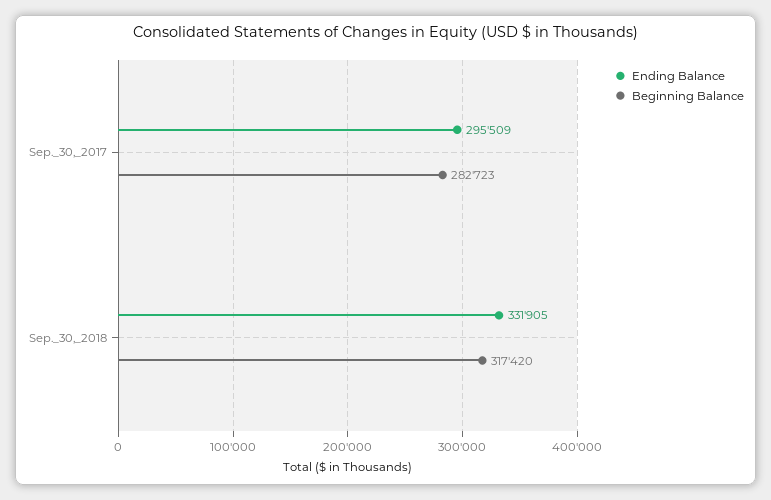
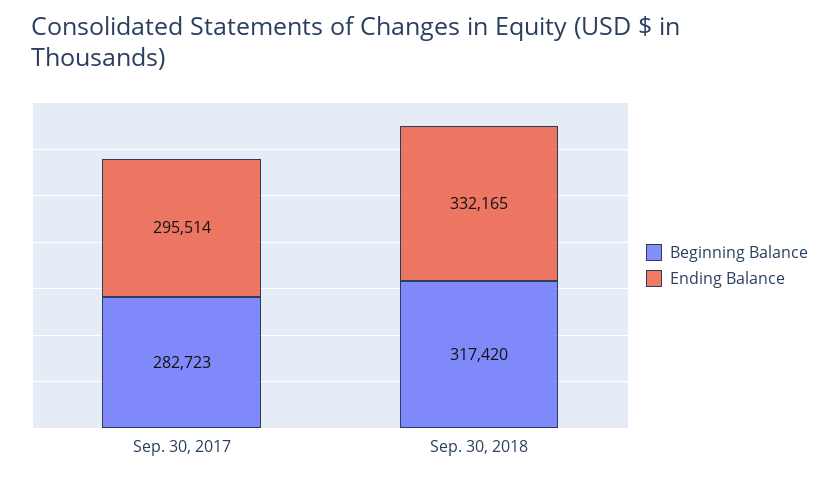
Ending Balance, Sep._30,_2017: 295509 -> 295514
Ending Balance, Sep._30,_2018: 331905 -> 332165

